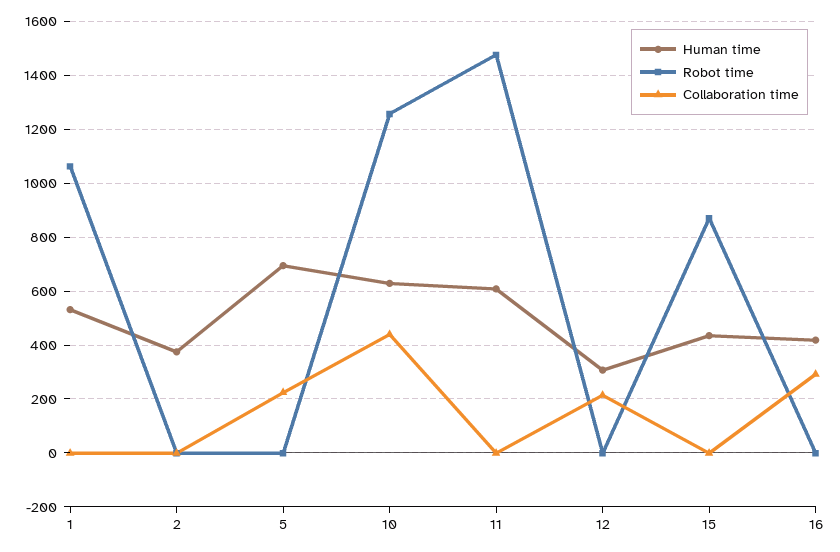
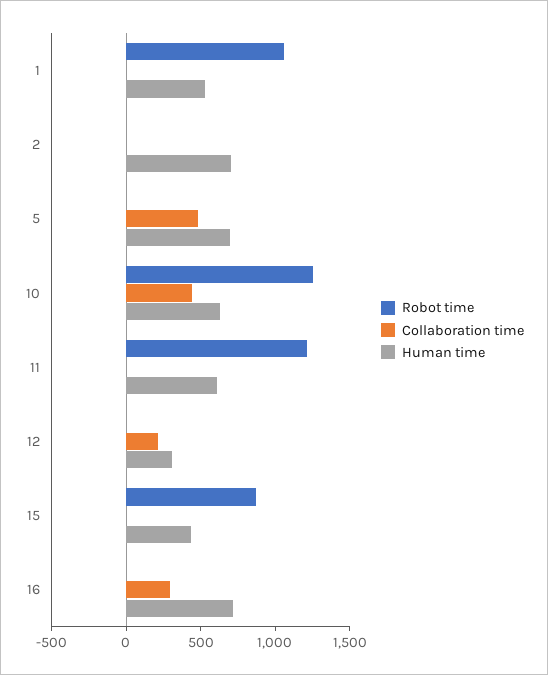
Human time, 2: 375 -> 700
Collaboration time, 5: 225 -> 500
Robot time, 11: 1475 -> 1200
Human time, 16: 425 -> 700

